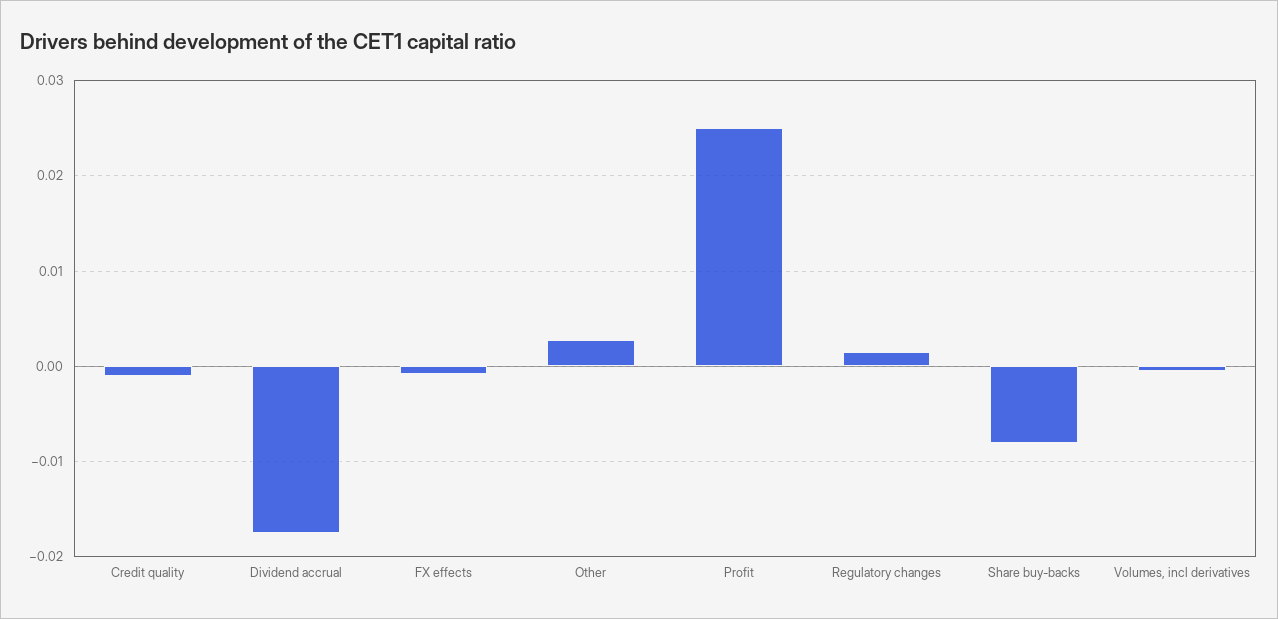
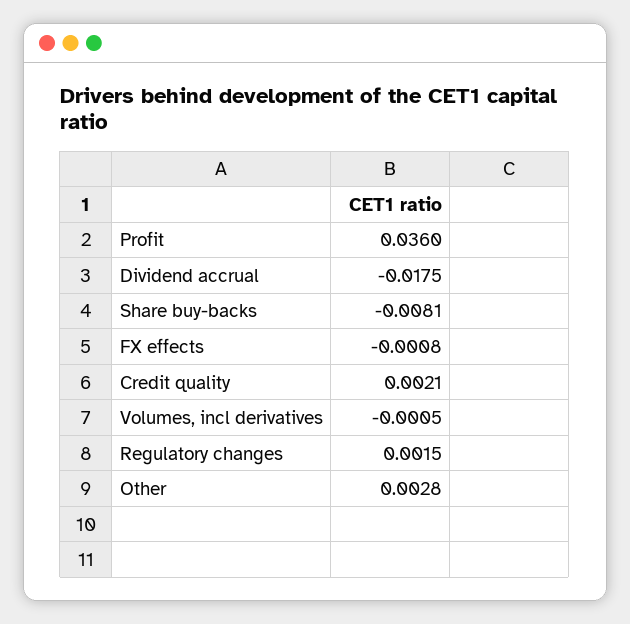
Credit quality: -0.001 -> 0.0021
Profit: 0.025 -> 0.036

